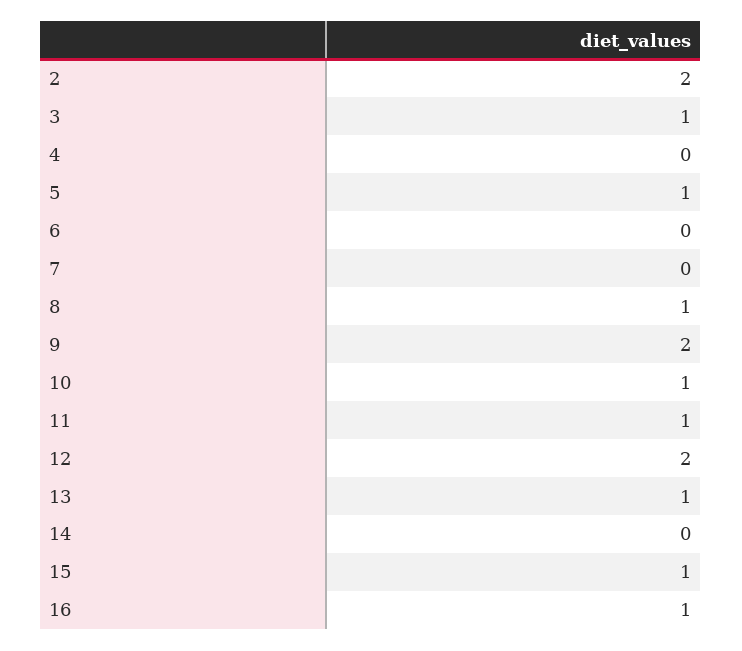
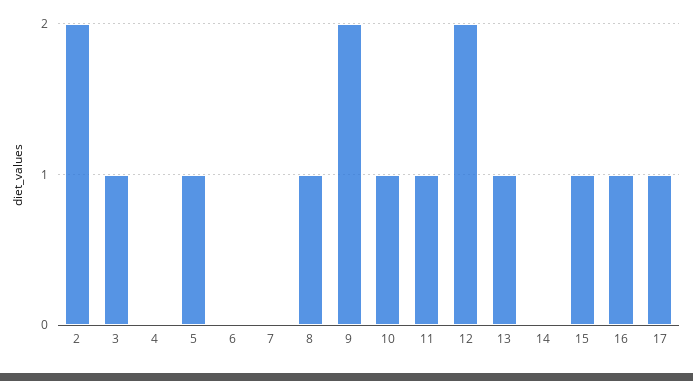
17: none -> 1

